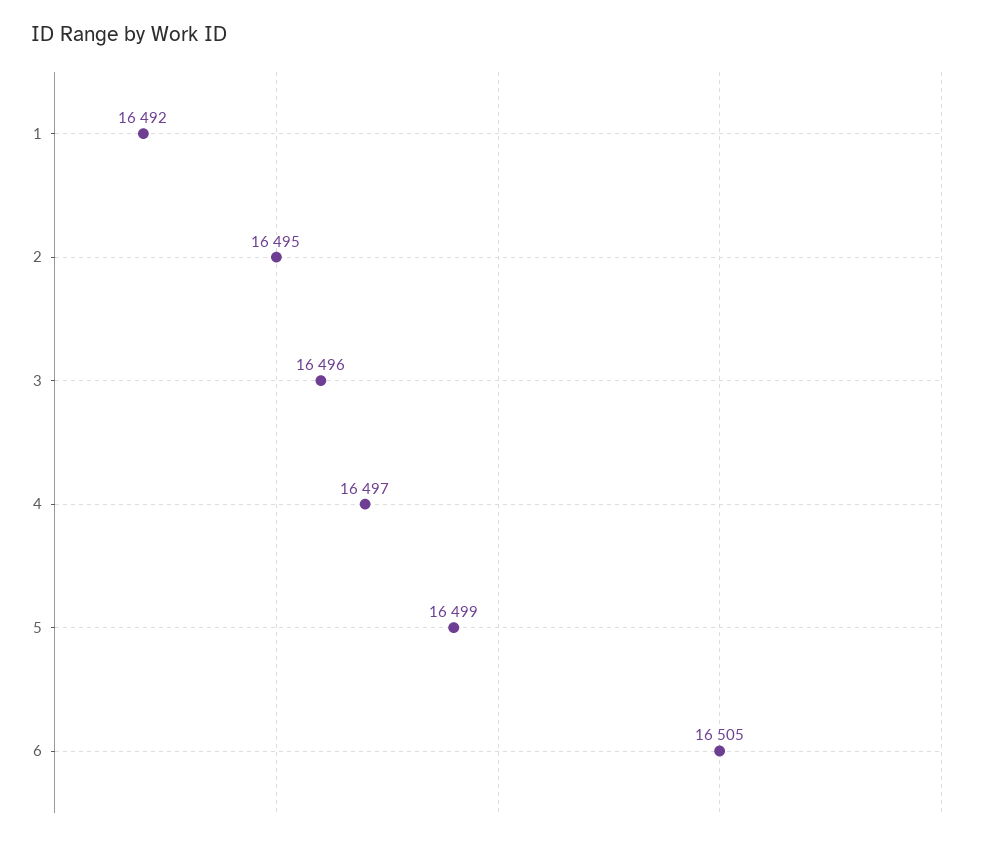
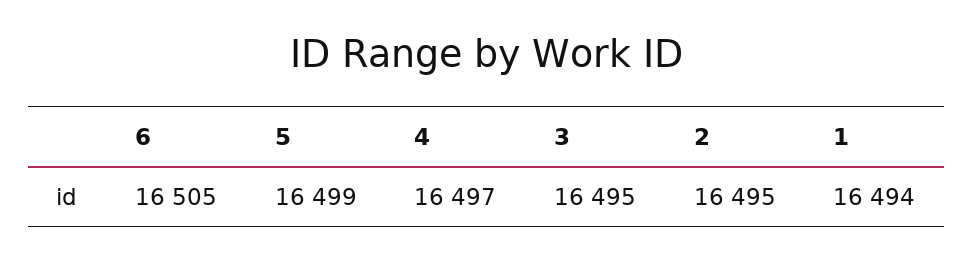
1: 16492 -> 16494
3: 16496 -> 16495

